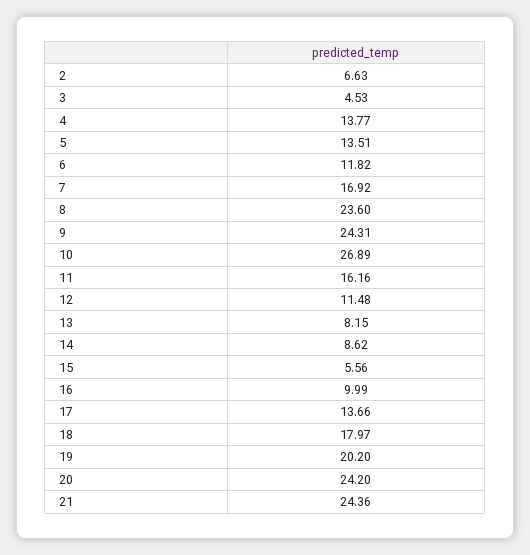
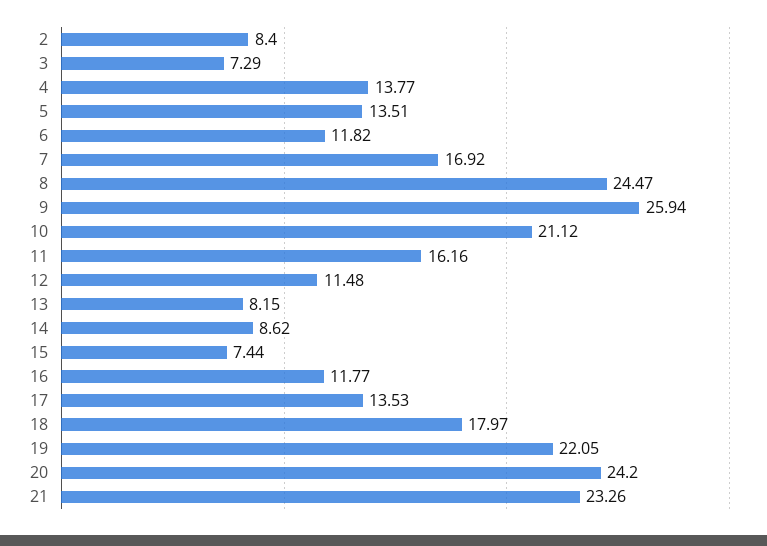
2: 6.63 -> 8.4
3: 4.53 -> 7.29
8: 23.6 -> 24.47
9: 24.31 -> 25.94
10: 26.89 -> 21.12
15: 5.56 -> 7.44
16: 9.99 -> 11.77
17: 13.66 -> 13.53
19: 20.2 -> 22.05
21: 24.36 -> 23.26

